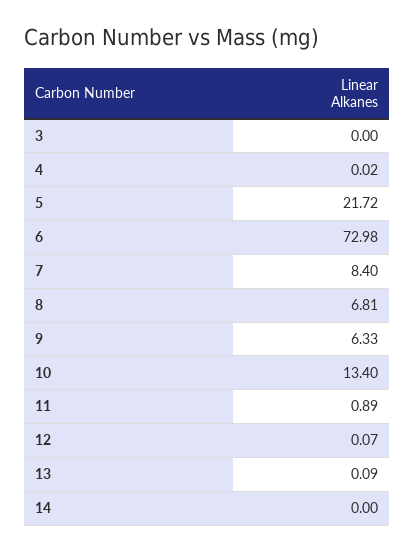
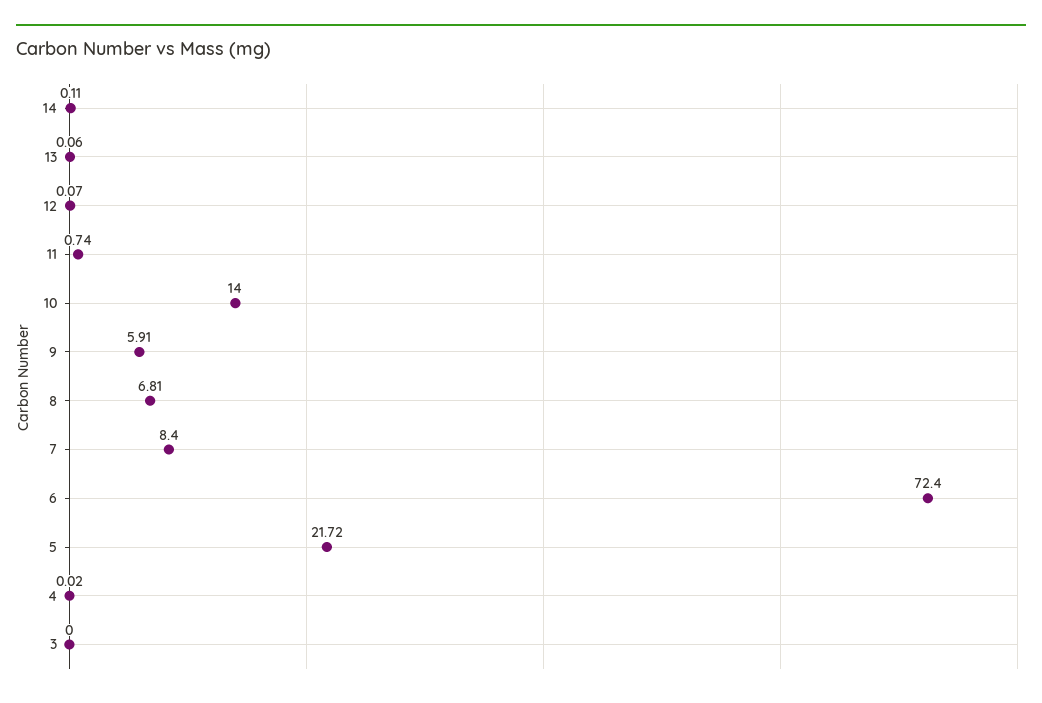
6: 72.98 -> 72.4
9: 6.33 -> 5.91
10: 13.4 -> 14
11: 0.89 -> 0.74
13: 0.09 -> 0.06
14: 0 -> 0.11

